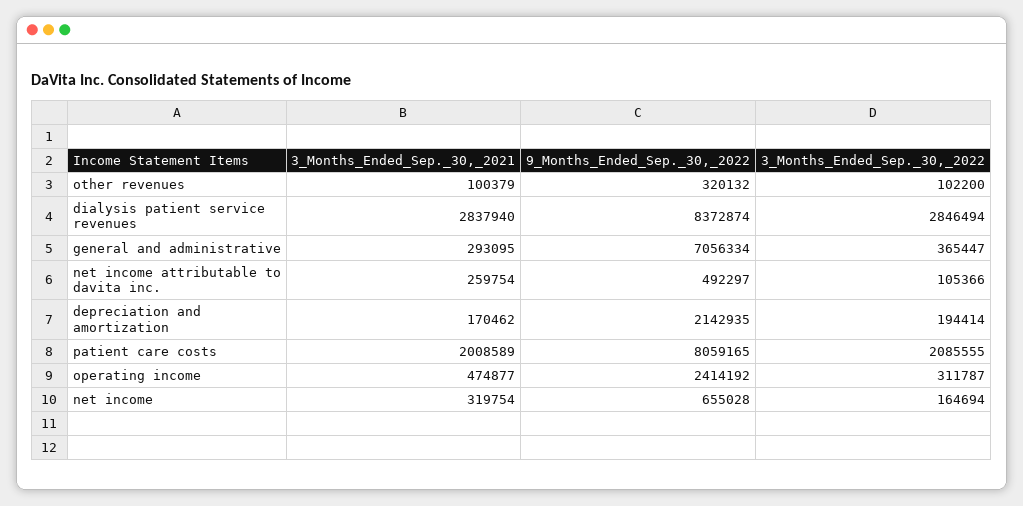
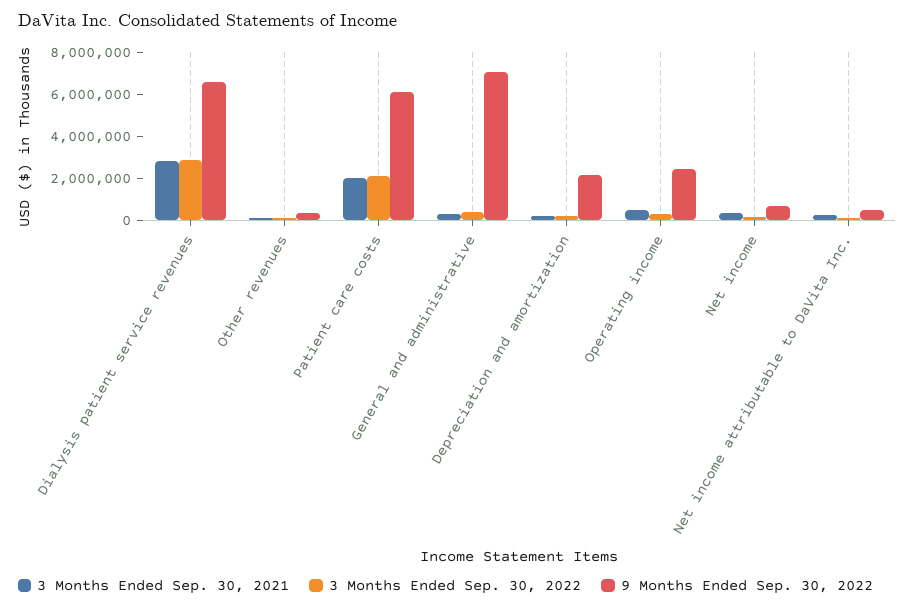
9_Months_Ended_Sep._30,_2022, dialysis patient service revenues: 8372874 -> 6500000
9_Months_Ended_Sep._30,_2022, patient care costs: 8059165 -> 6000000

